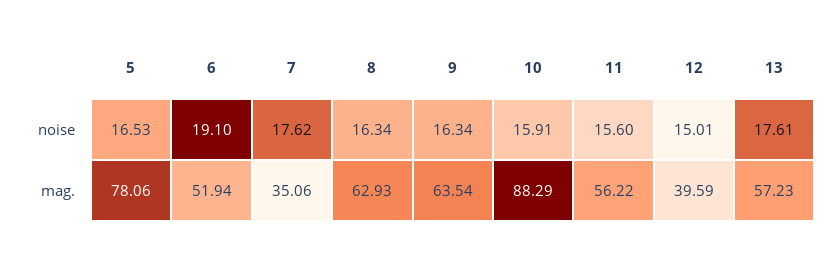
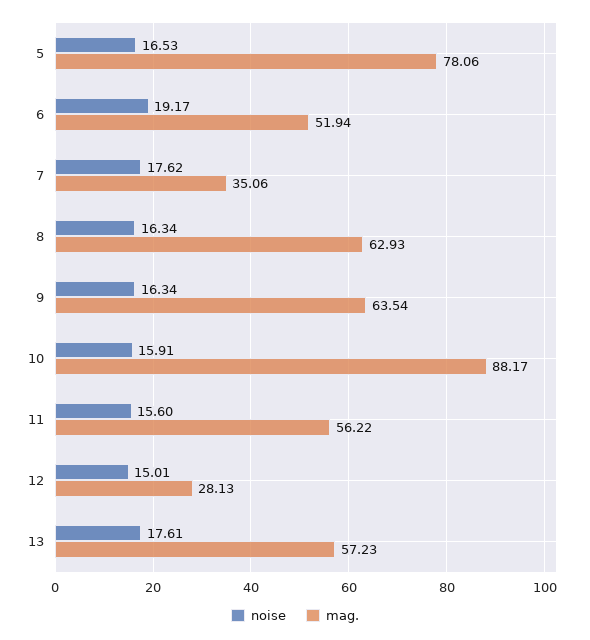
noise, 6: 19.1 -> 19.17
mag., 10: 88.29 -> 88.17
mag., 12: 39.59 -> 28.13

